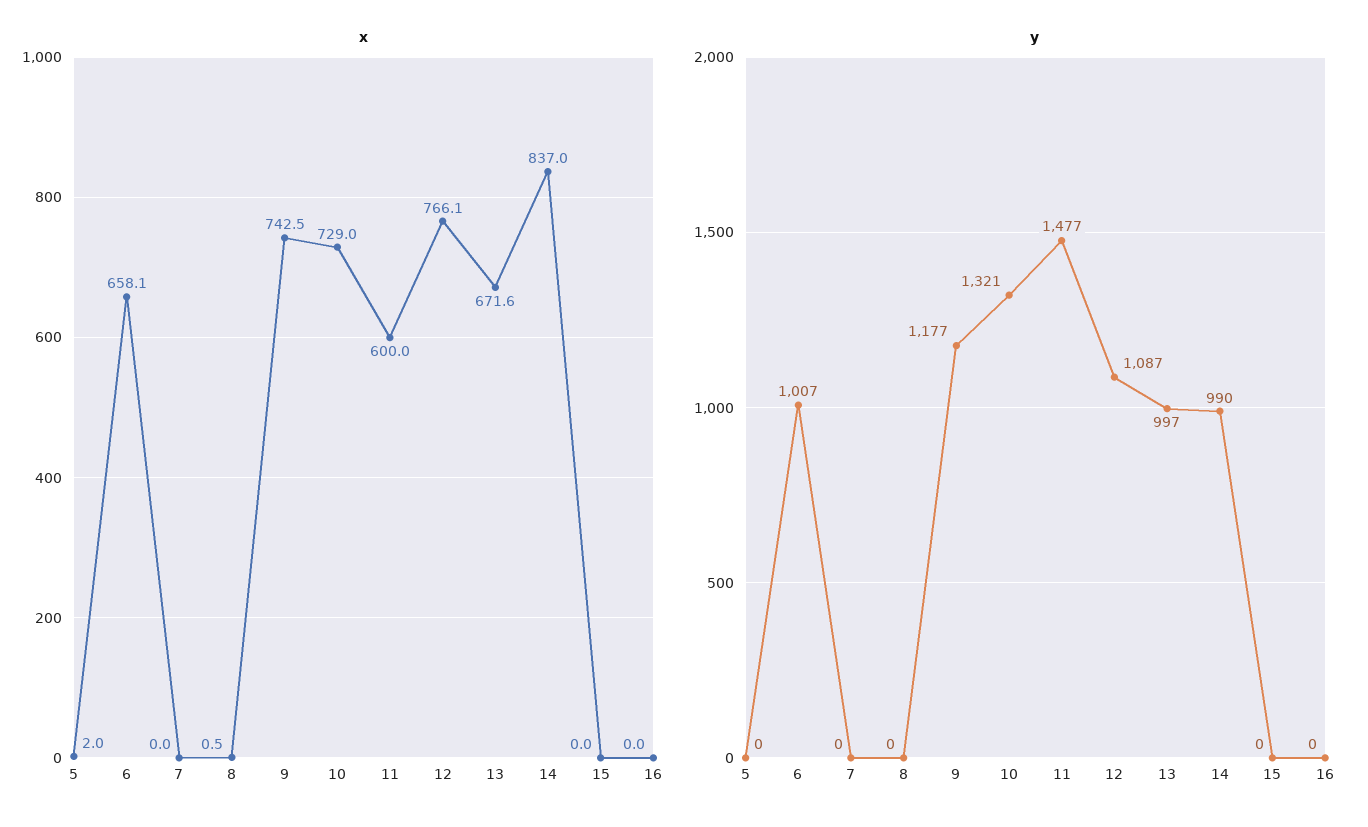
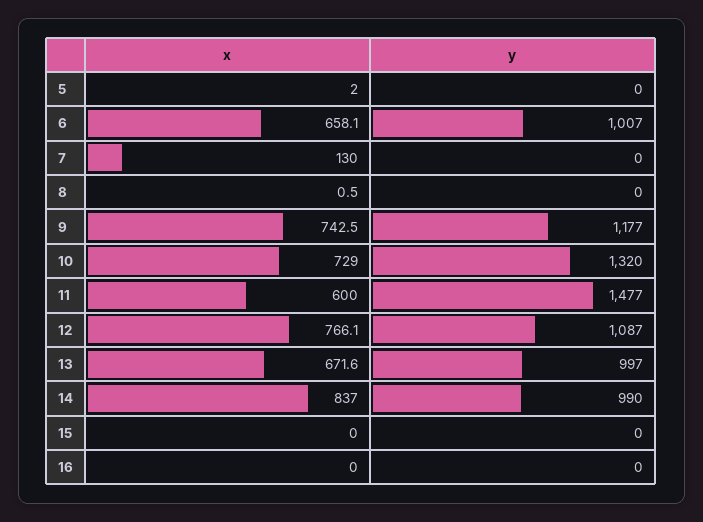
x, 7: 0 -> 130
y, 10: 1321 -> 1320

